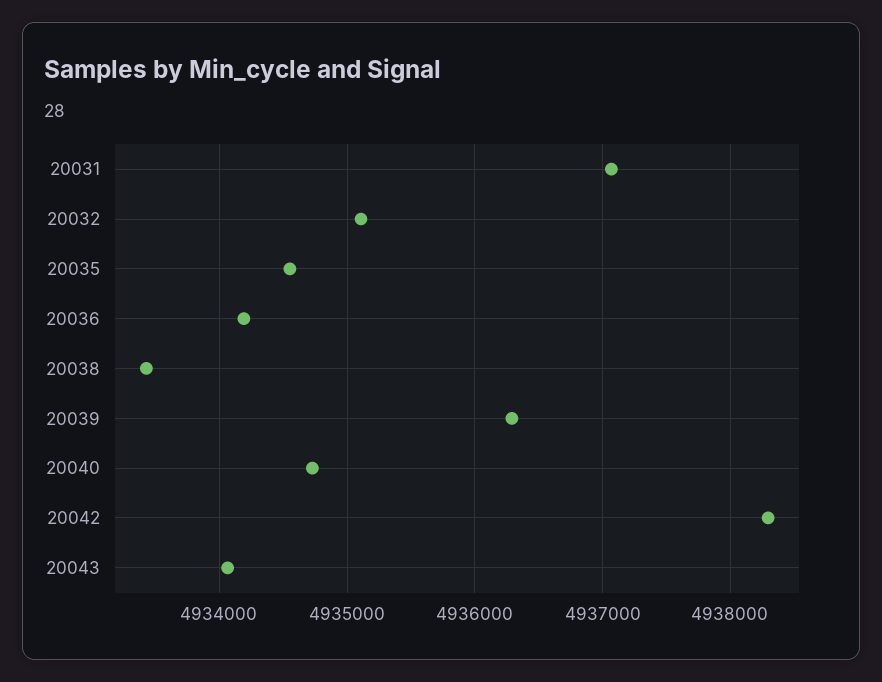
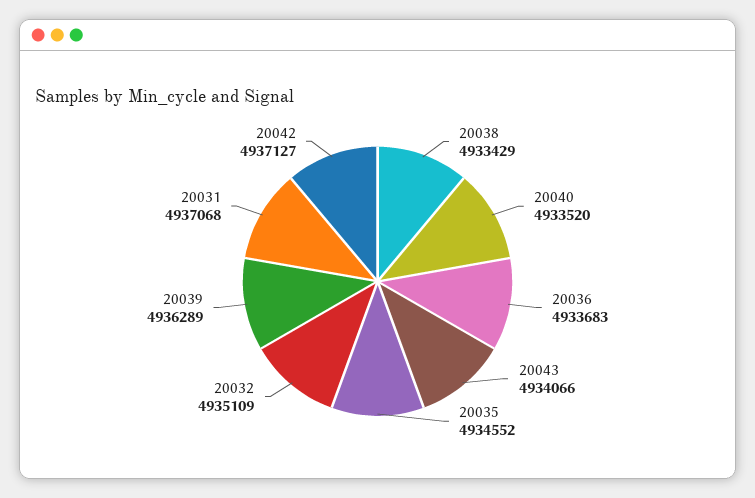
20036: 4934200 -> 4933683
20040: 4934700 -> 4933520
20042: 4938300 -> 4937127

